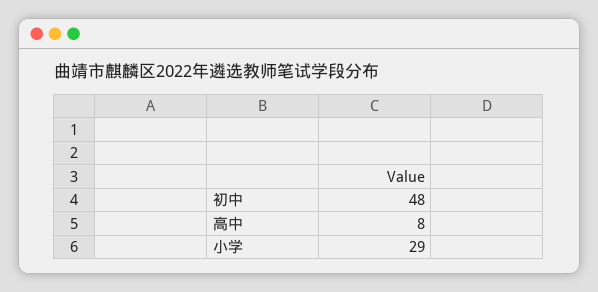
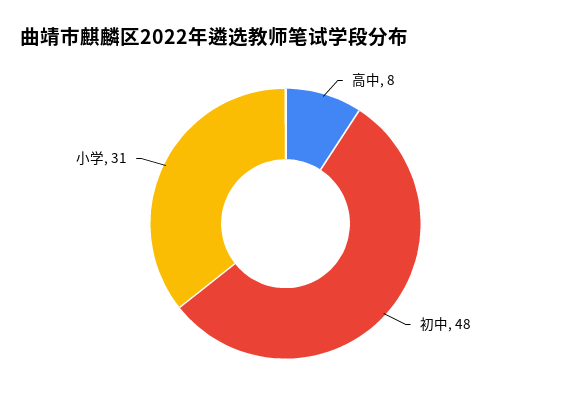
小学: 29 -> 31

